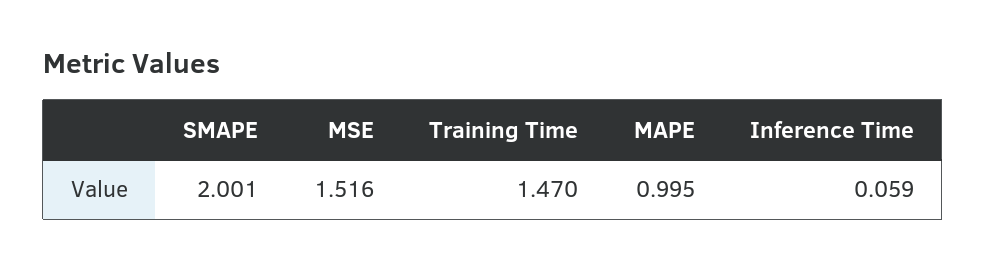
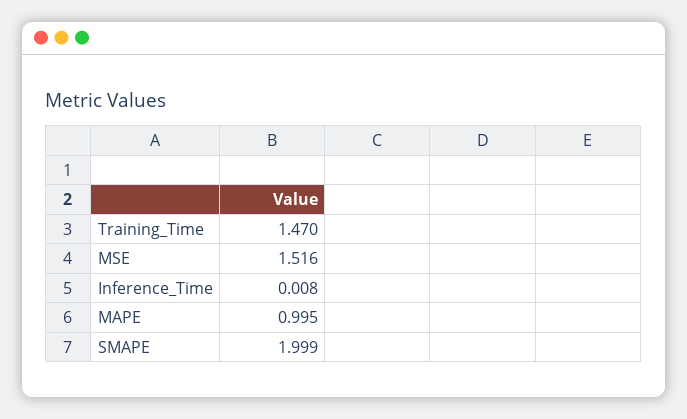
SMAPE: 2.001 -> 1.999
Inference Time: 0.059 -> 0.008

